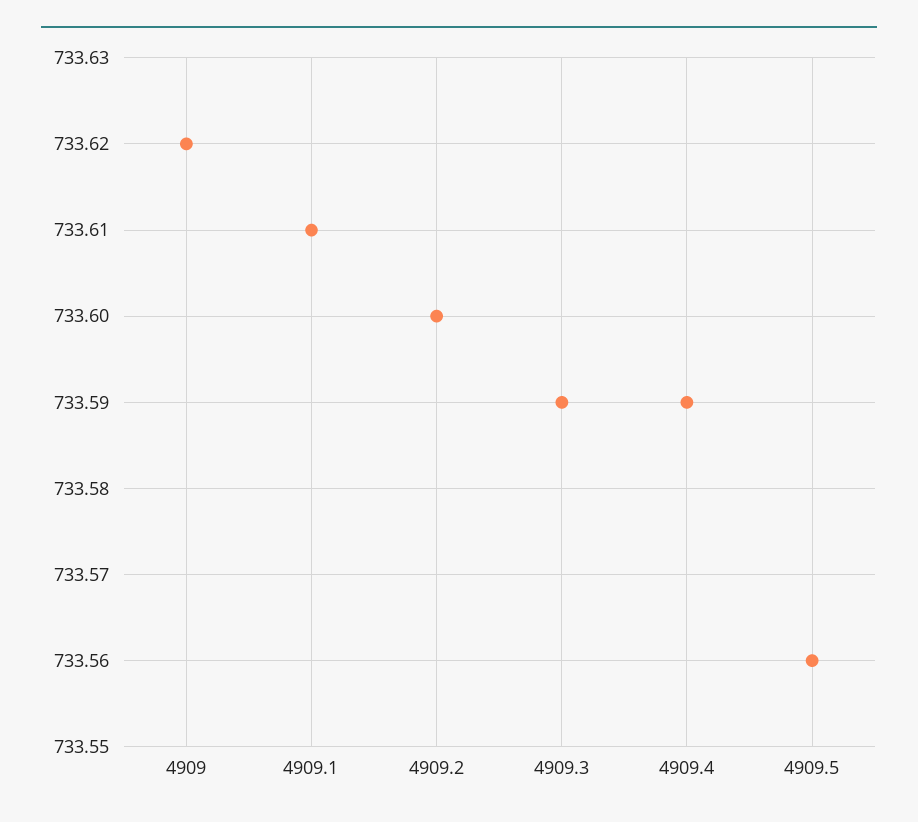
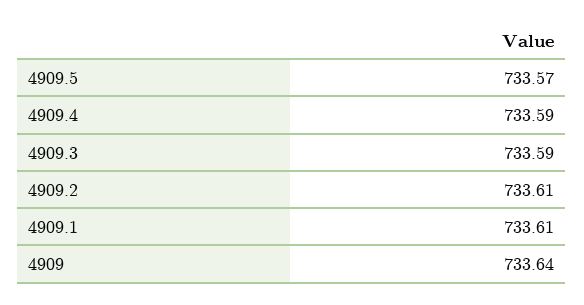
4909: 733.62 -> 733.64
4909.2: 733.6 -> 733.61
4909.5: 733.56 -> 733.57

